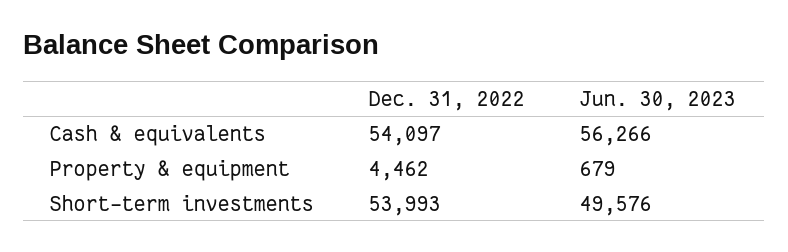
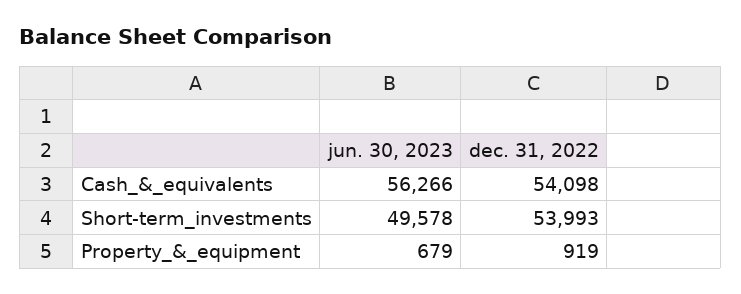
Dec. 31, 2022, Cash & equivalents: 54097 -> 54098
Dec. 31, 2022, Property & equipment: 4462 -> 919
Jun. 30, 2023, Short-term investments: 49576 -> 49578

